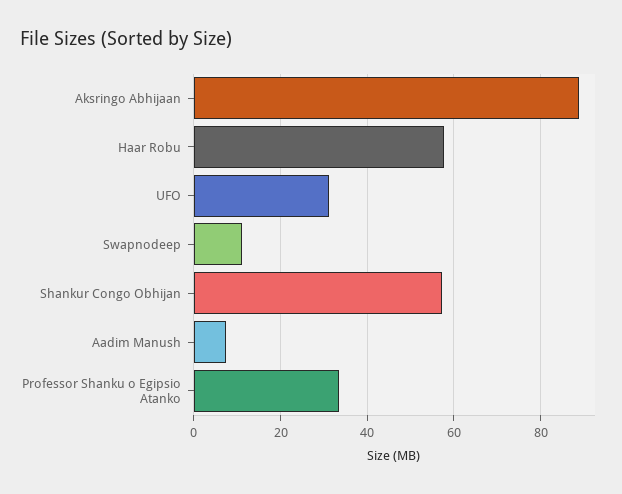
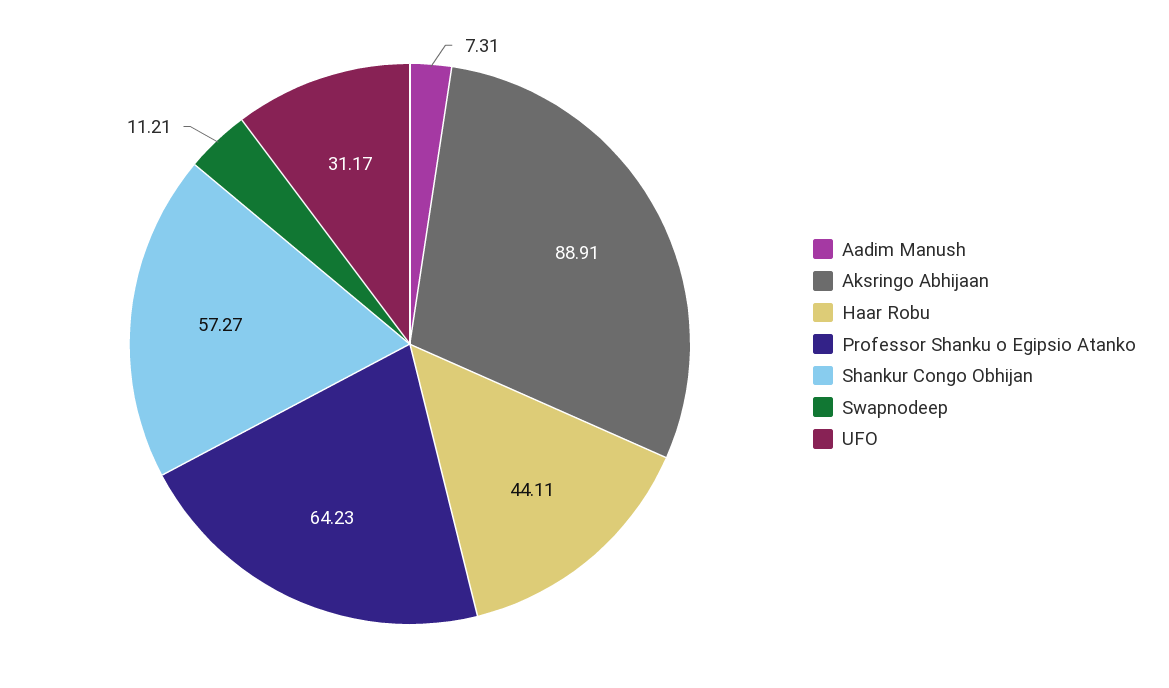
Haar Robu: 58 -> 44.11
Professor Shanku o Egipsio Atanko: 34 -> 64.23

